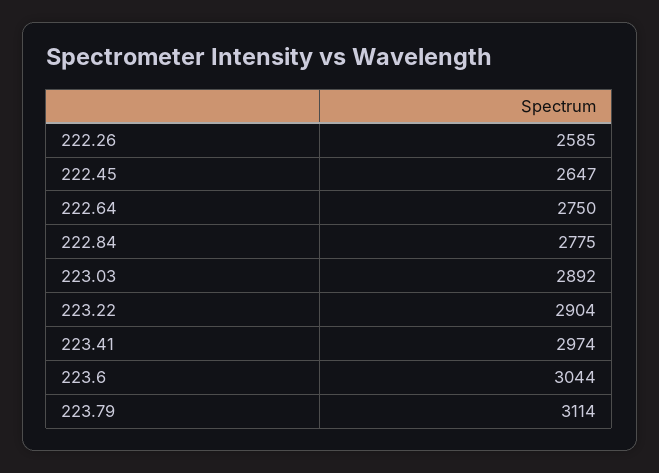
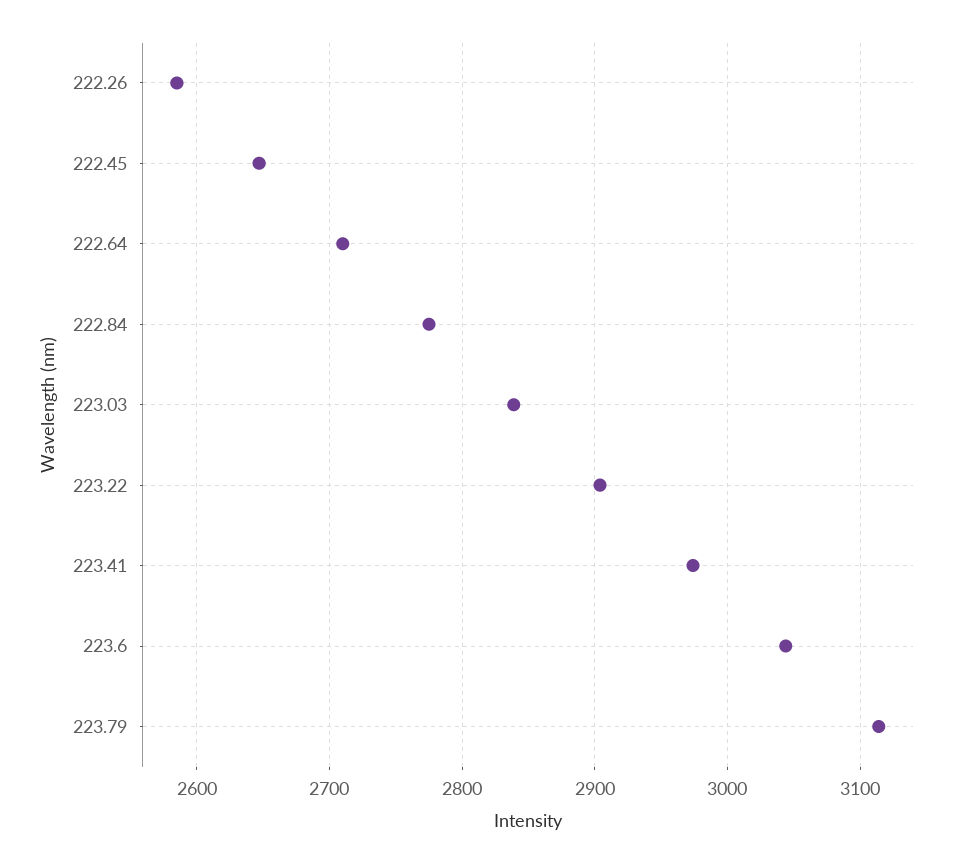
222.64: 2750 -> 2710
223.03: 2892 -> 2840

